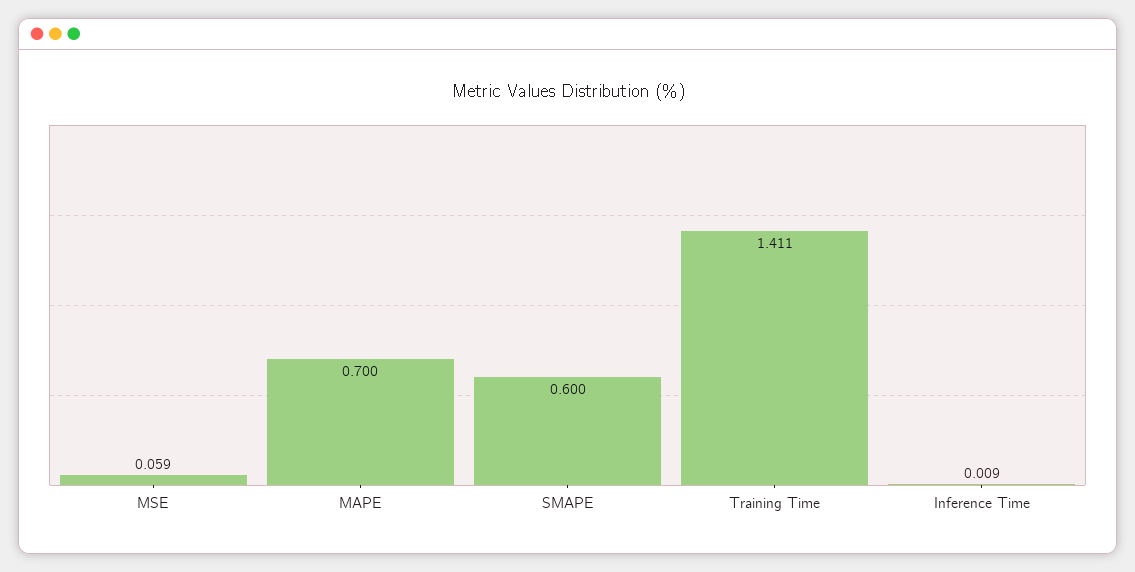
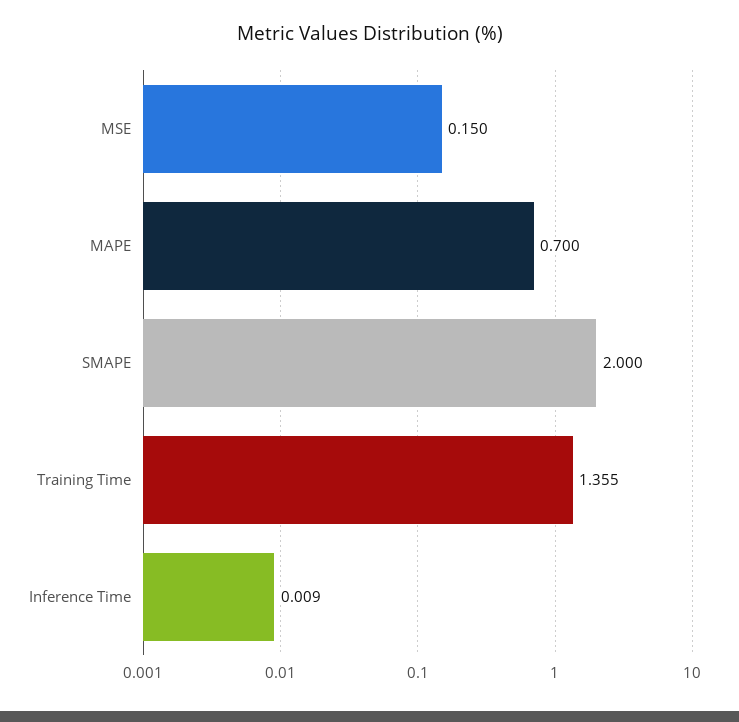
MSE: 0.059 -> 0.15
SMAPE: 0.6 -> 2
Training Time: 1.411 -> 1.355

